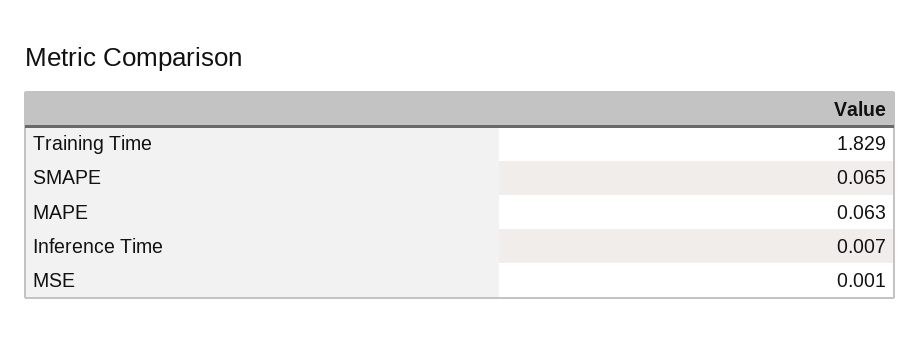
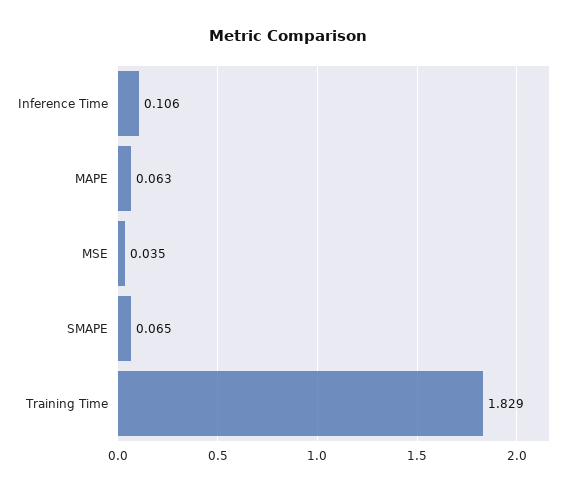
Inference Time: 0.007 -> 0.106
MSE: 0.001 -> 0.035

